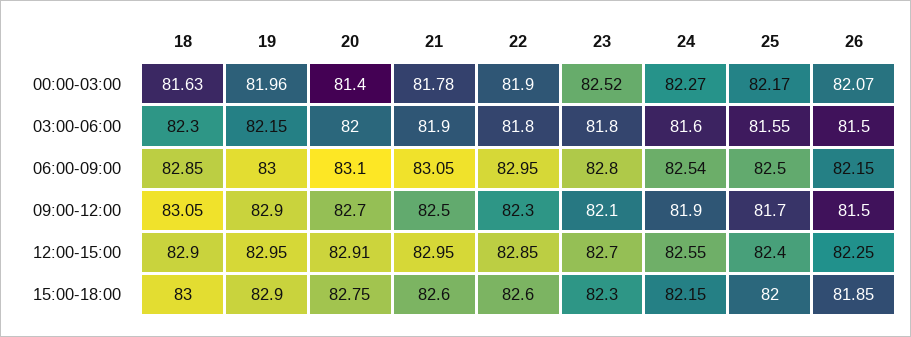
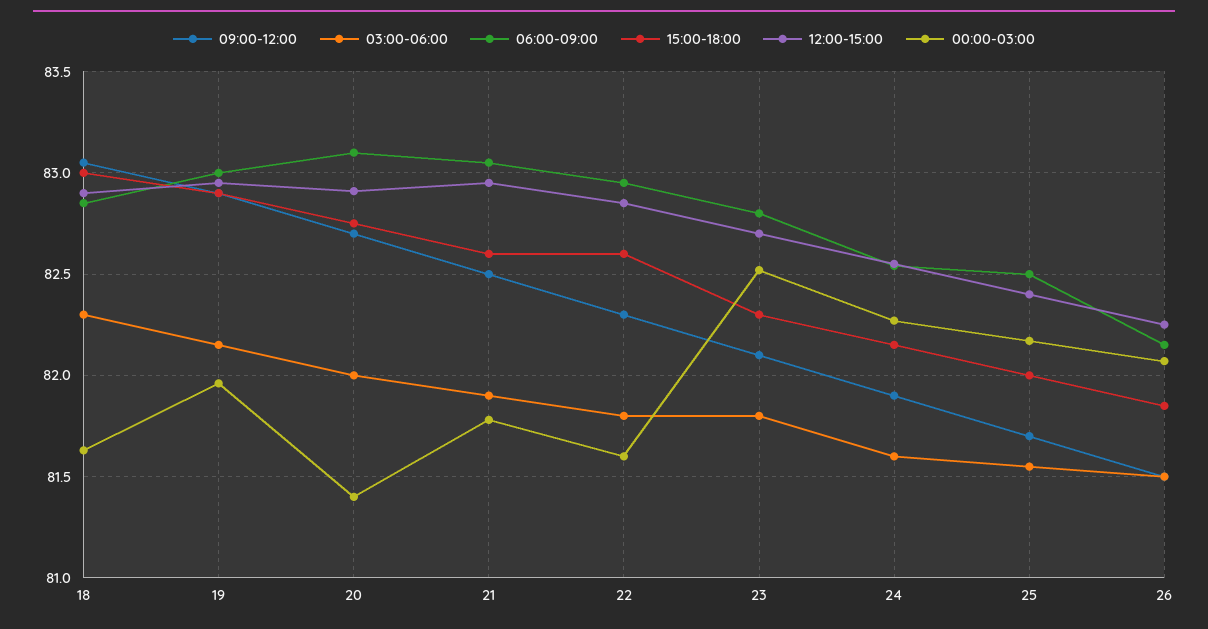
00:00-03:00, 22: 81.9 -> 81.6

